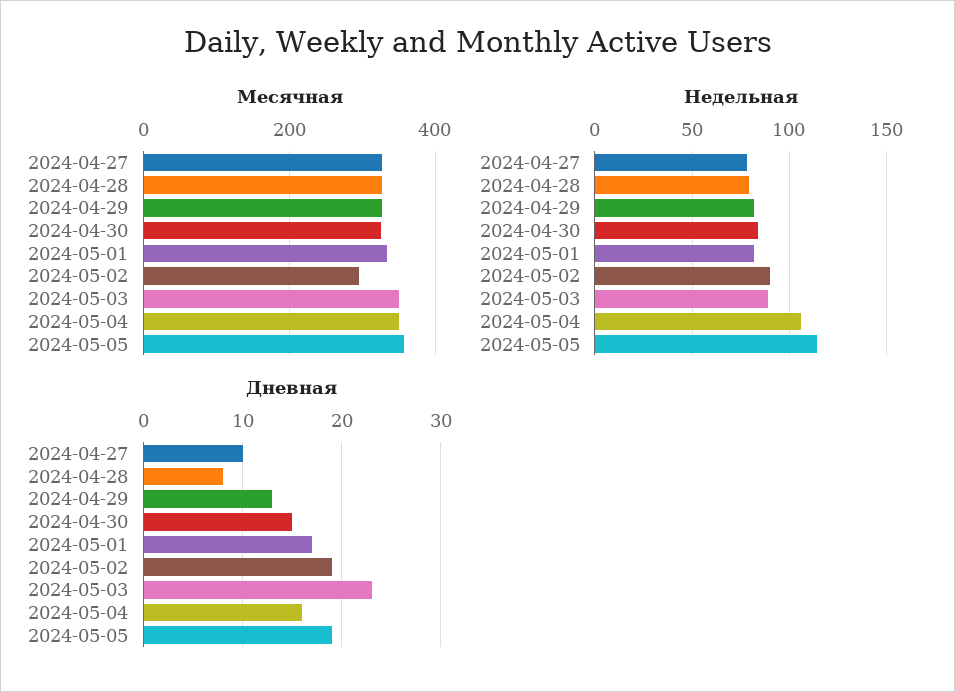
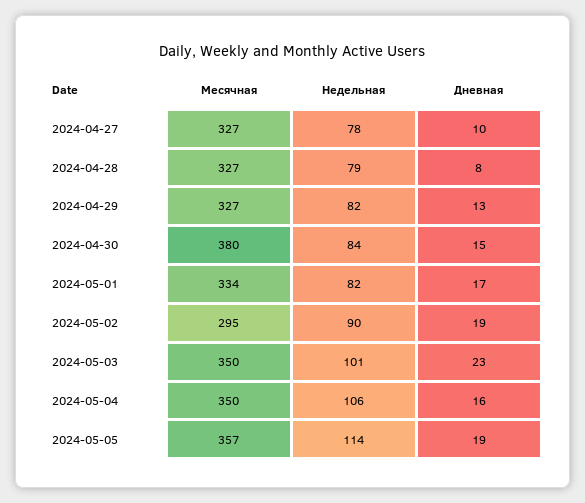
Месячная, 2024-04-30: 320 -> 380
Недельная, 2024-05-03: 90 -> 101

